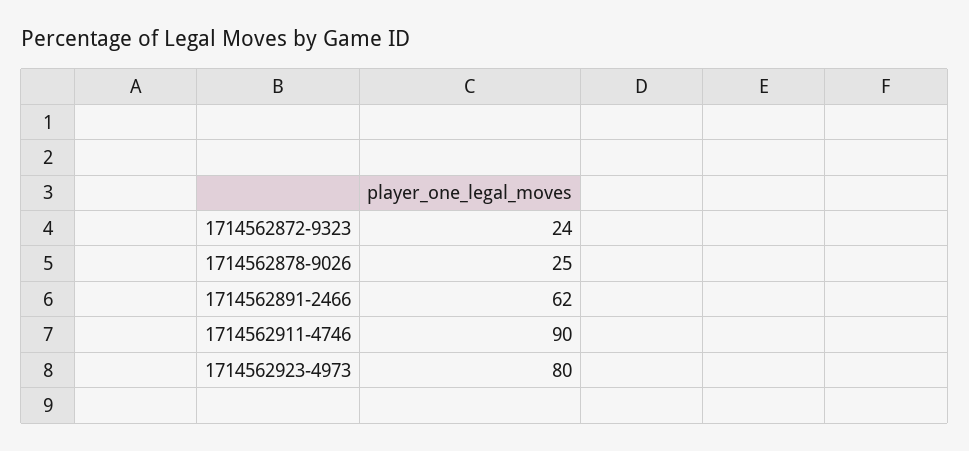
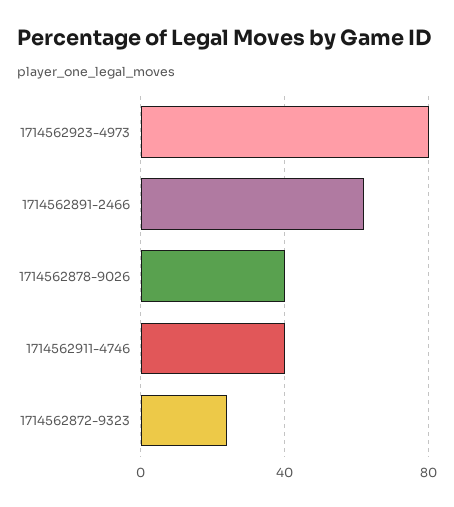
1714562878-9026: 25 -> 40
1714562911-4746: 90 -> 40

